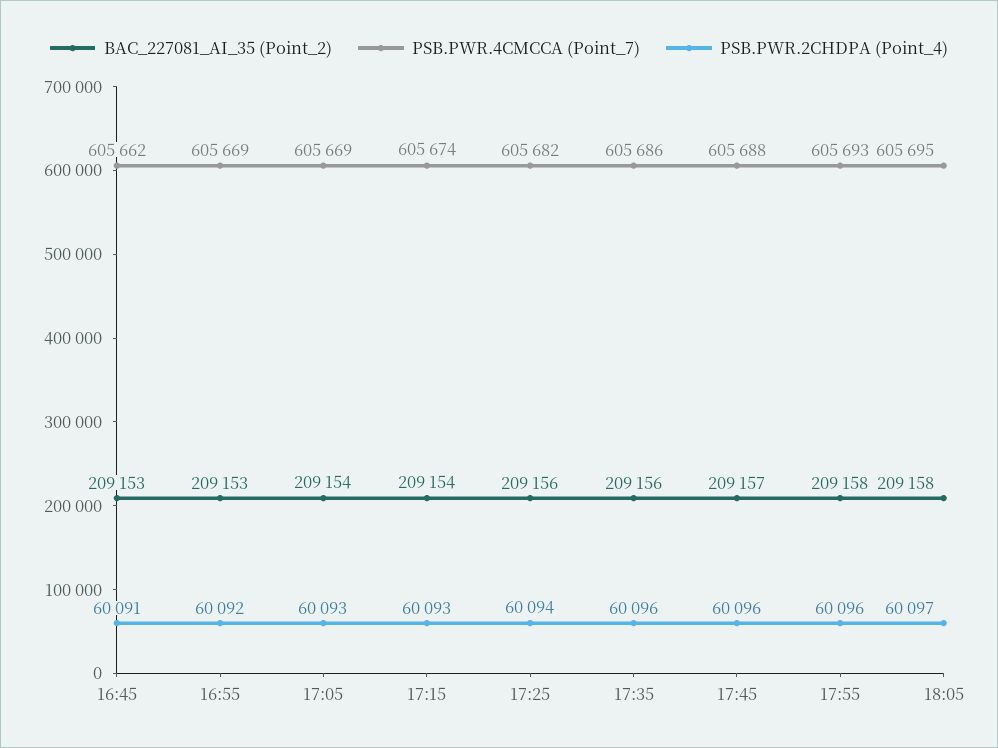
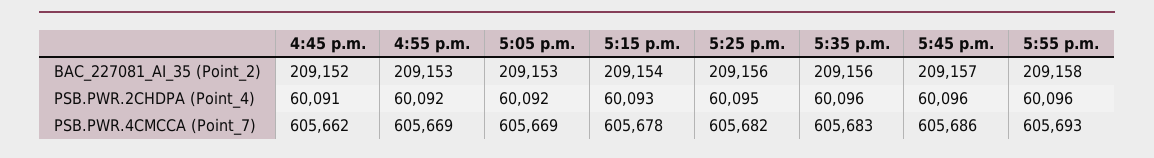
BAC_227081_AI_35 (Point_2), 16:45: 209153 -> 209152
BAC_227081_AI_35 (Point_2), 17:05: 209154 -> 209153
PSB.PWR.2CHDPA (Point_4), 17:05: 60093 -> 60092
PSB.PWR.4CMCCA (Point_7), 17:15: 605674 -> 605678
PSB.PWR.2CHDPA (Point_4), 17:25: 60094 -> 60095
PSB.PWR.4CMCCA (Point_7), 17:35: 605686 -> 605683
PSB.PWR.4CMCCA (Point_7), 17:45: 605688 -> 605686
BAC_227081_AI_35 (Point_2), 18:05: 209158 -> none
PSB.PWR.4CMCCA (Point_7), 18:05: 605695 -> none
PSB.PWR.2CHDPA (Point_4), 18:05: 60097 -> none

